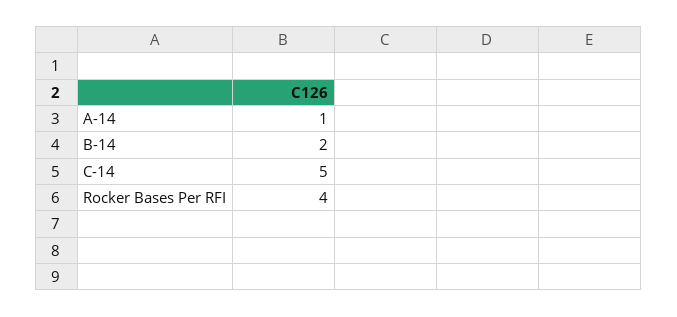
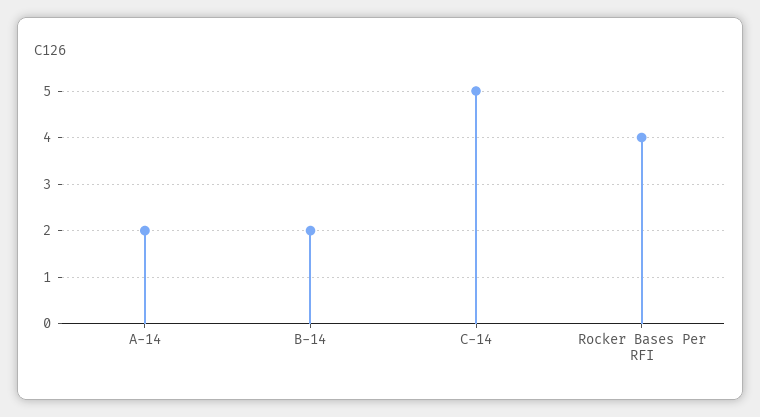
A-14: 1 -> 2

